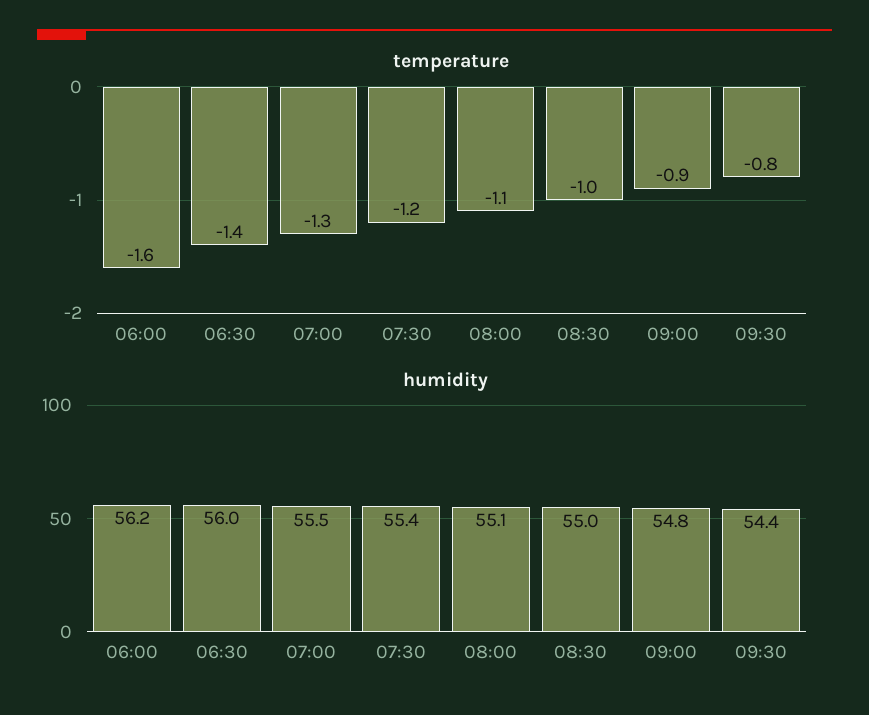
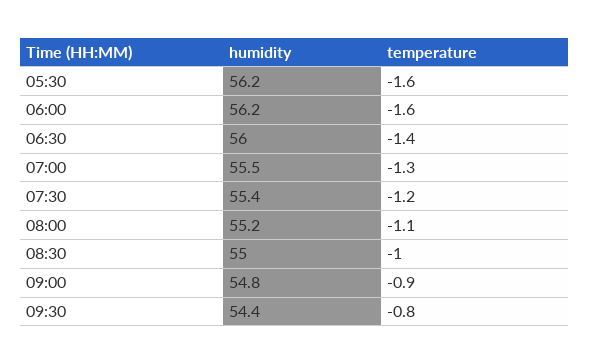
humidity, 08:00: 55.1 -> 55.2
humidity, 05:30: none -> 56.2
temperature, 05:30: none -> -1.6

